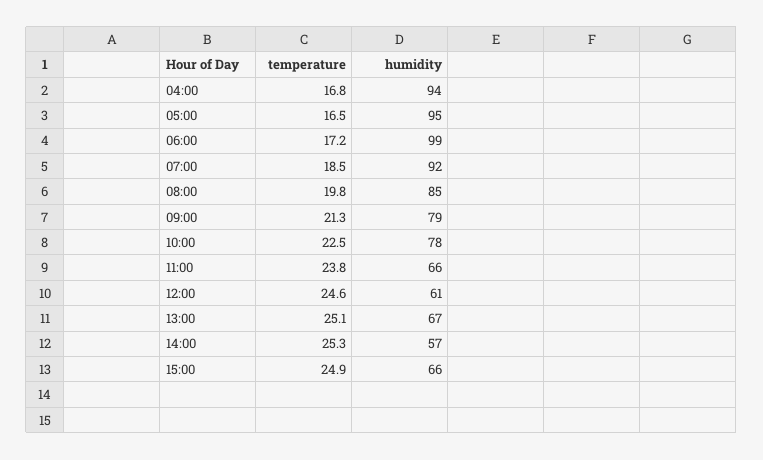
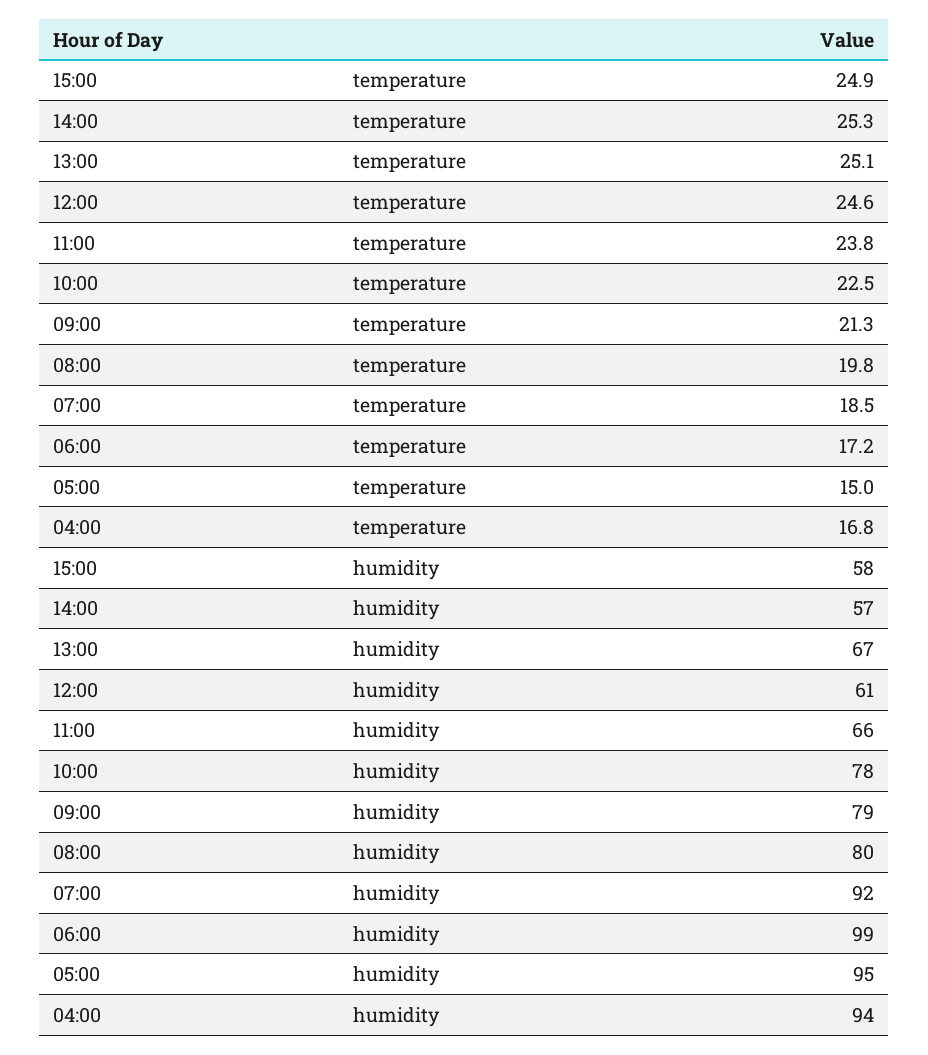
temperature, 05:00: 16.5 -> 15
humidity, 08:00: 85 -> 80
humidity, 15:00: 66 -> 58

